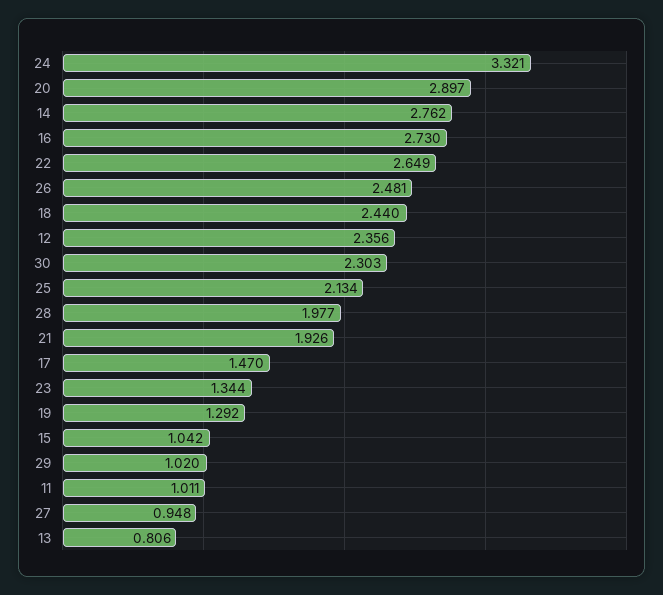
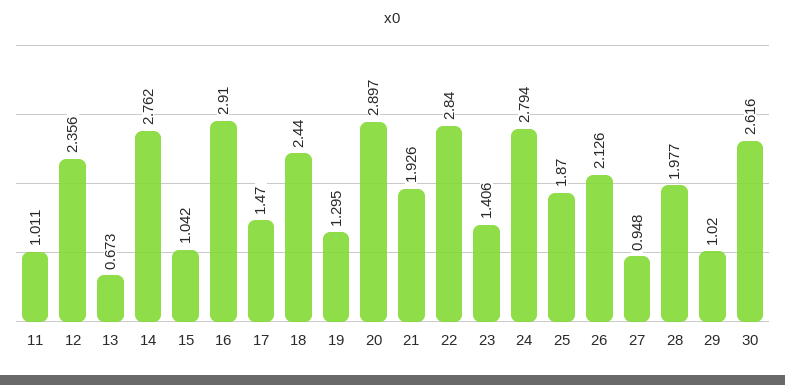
24: 3.321 -> 2.794
16: 2.73 -> 2.91
22: 2.649 -> 2.84
26: 2.481 -> 2.126
30: 2.303 -> 2.616
25: 2.134 -> 1.87
23: 1.344 -> 1.406
19: 1.292 -> 1.295
13: 0.806 -> 0.673

